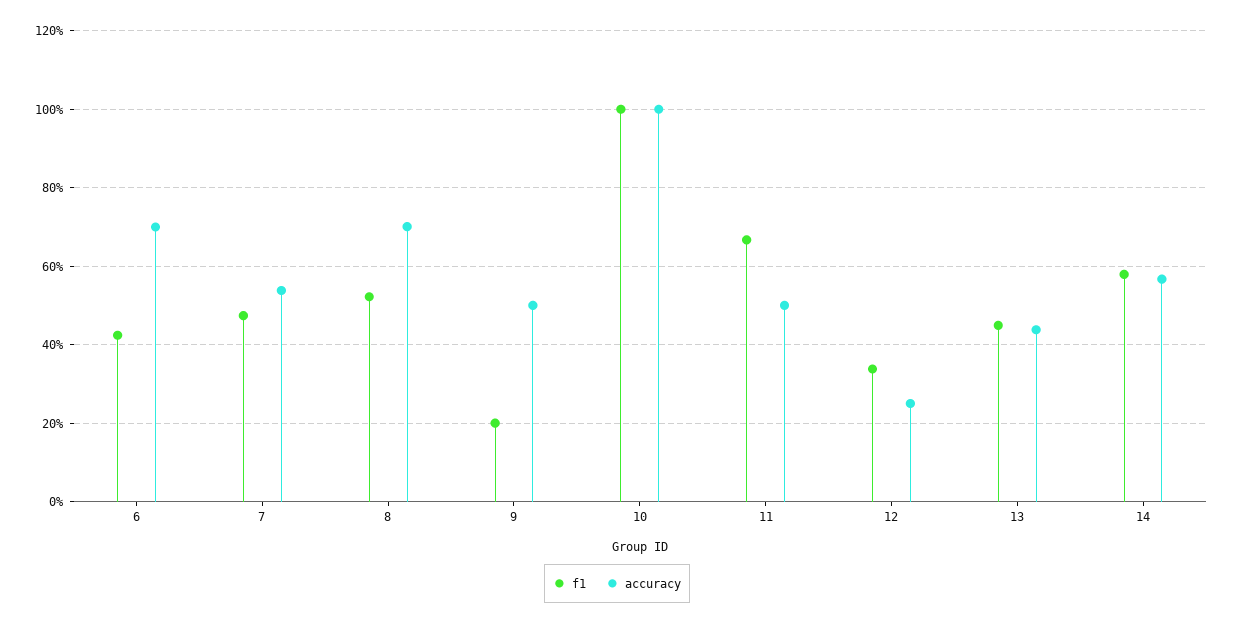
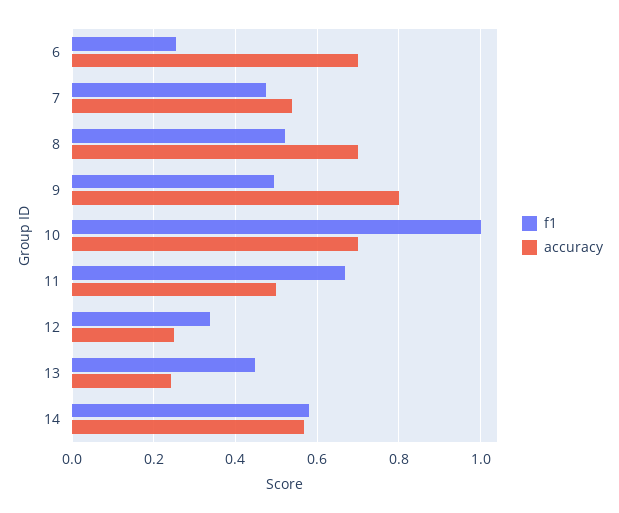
f1, 6: 0.42 -> 0.26
f1, 9: 0.2 -> 0.5
accuracy, 9: 0.5 -> 0.8
accuracy, 10: 1 -> 0.7
accuracy, 13: 0.44 -> 0.24

